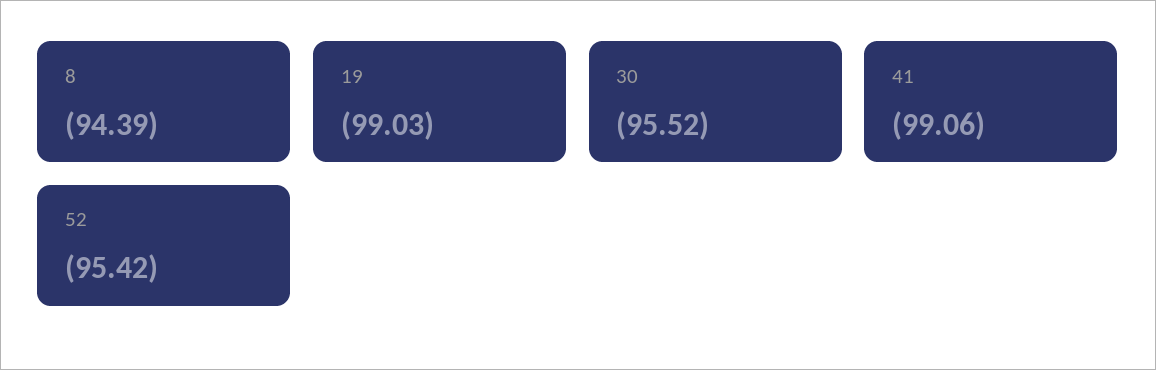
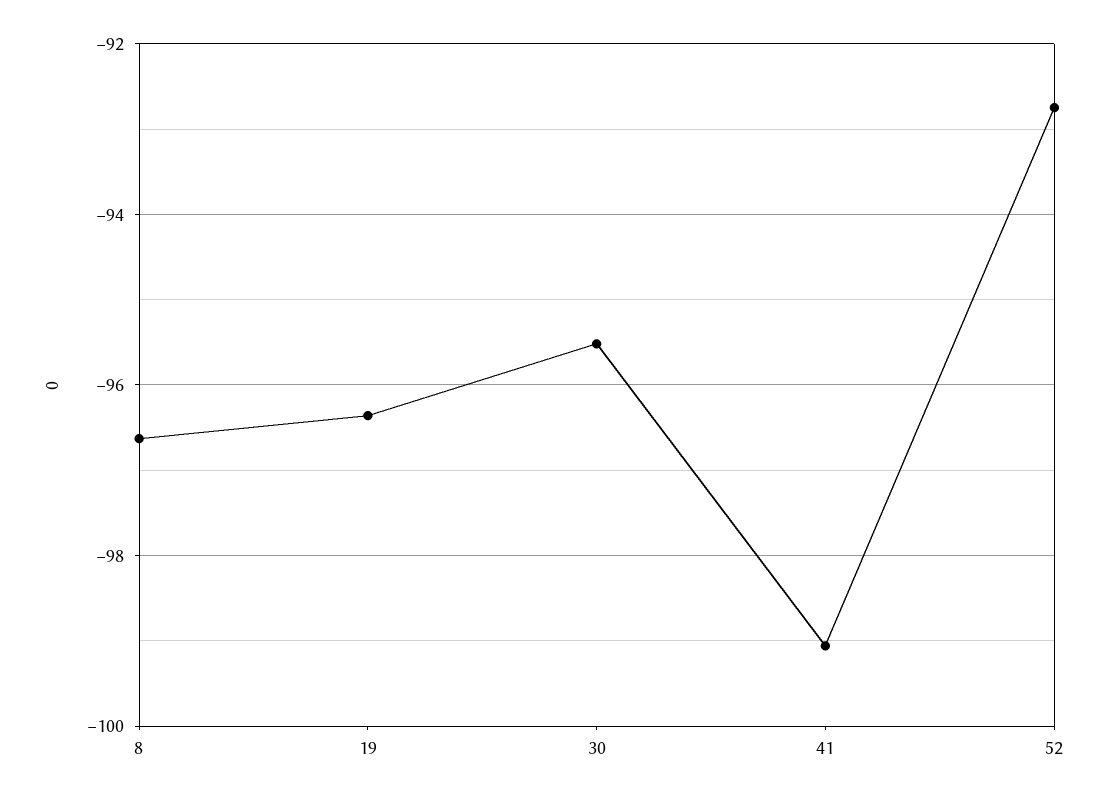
8: -94.39 -> -96.6
19: -99.03 -> -96.4
52: -95.42 -> -92.8

